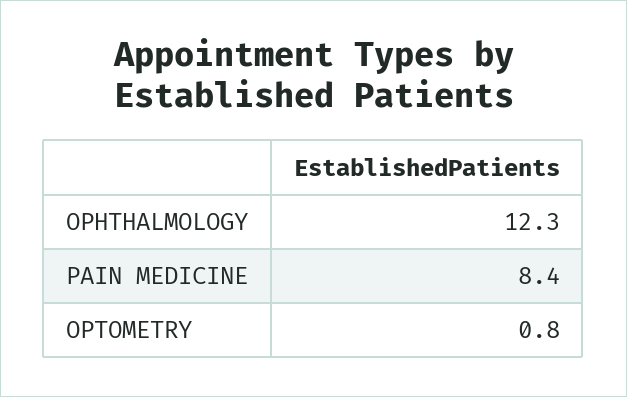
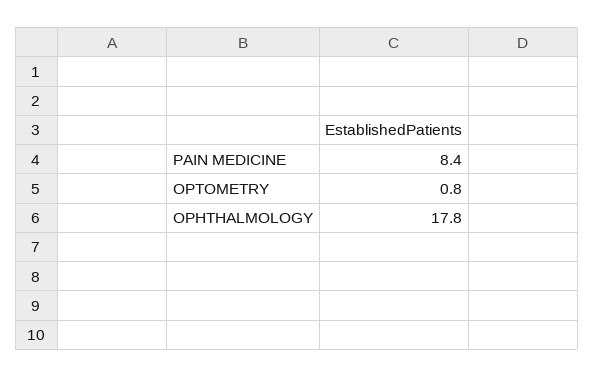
OPHTHALMOLOGY: 12.3 -> 17.8

